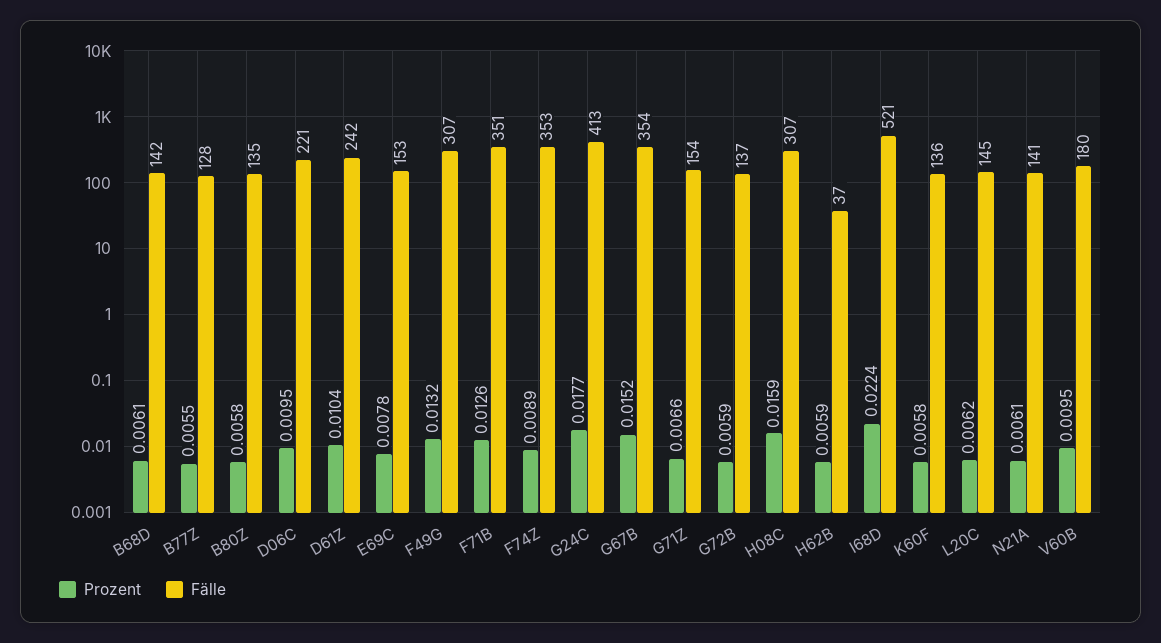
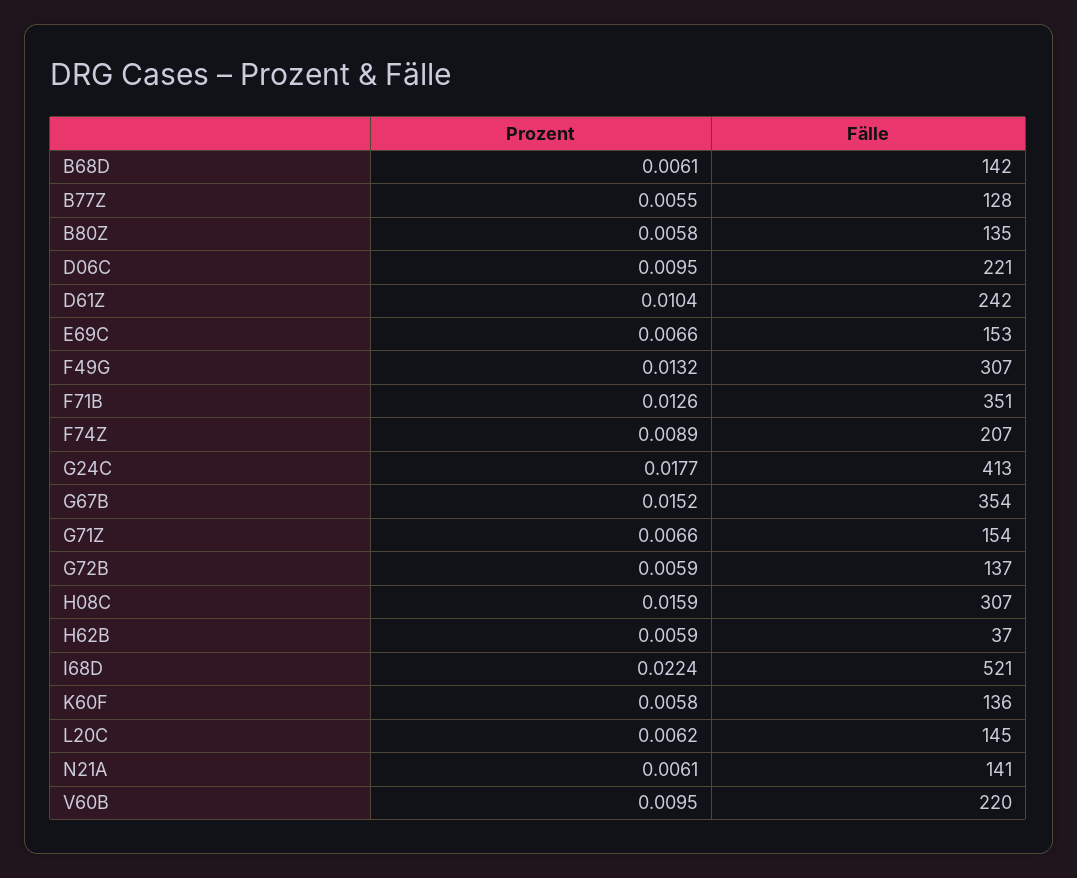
Prozent, E69C: 0.0078 -> 0.0066
Fälle, F74Z: 353 -> 207
Fälle, V60B: 180 -> 220

